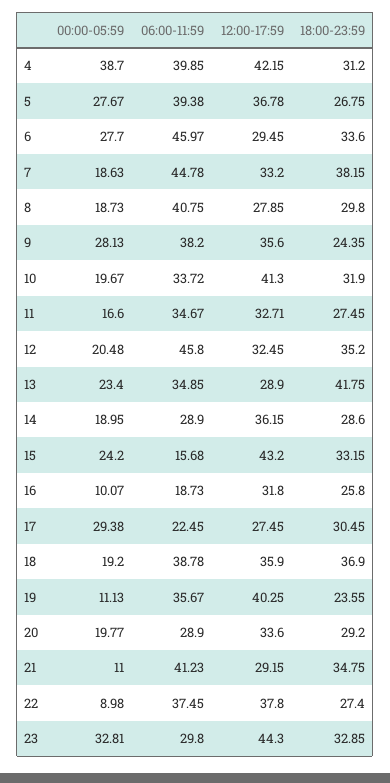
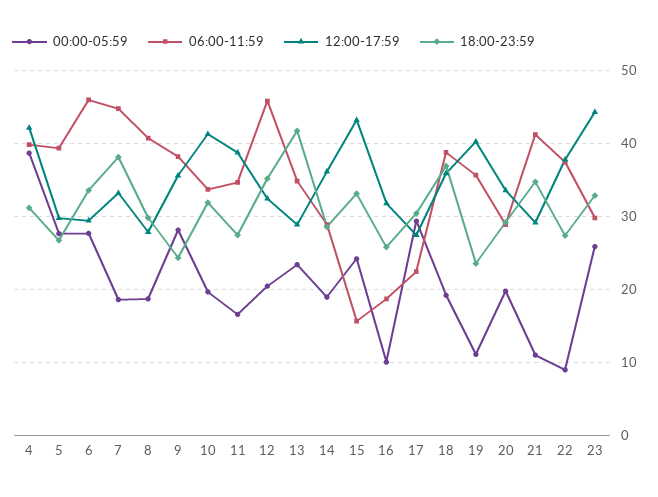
12:00-17:59, 5: 36.78 -> 30
12:00-17:59, 11: 32.71 -> 39
00:00-05:59, 23: 32.81 -> 26

